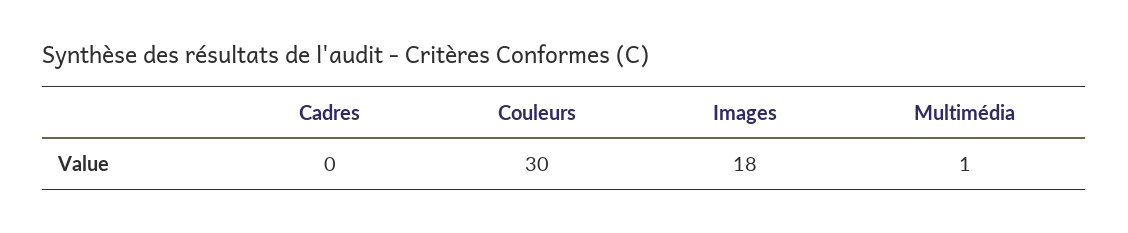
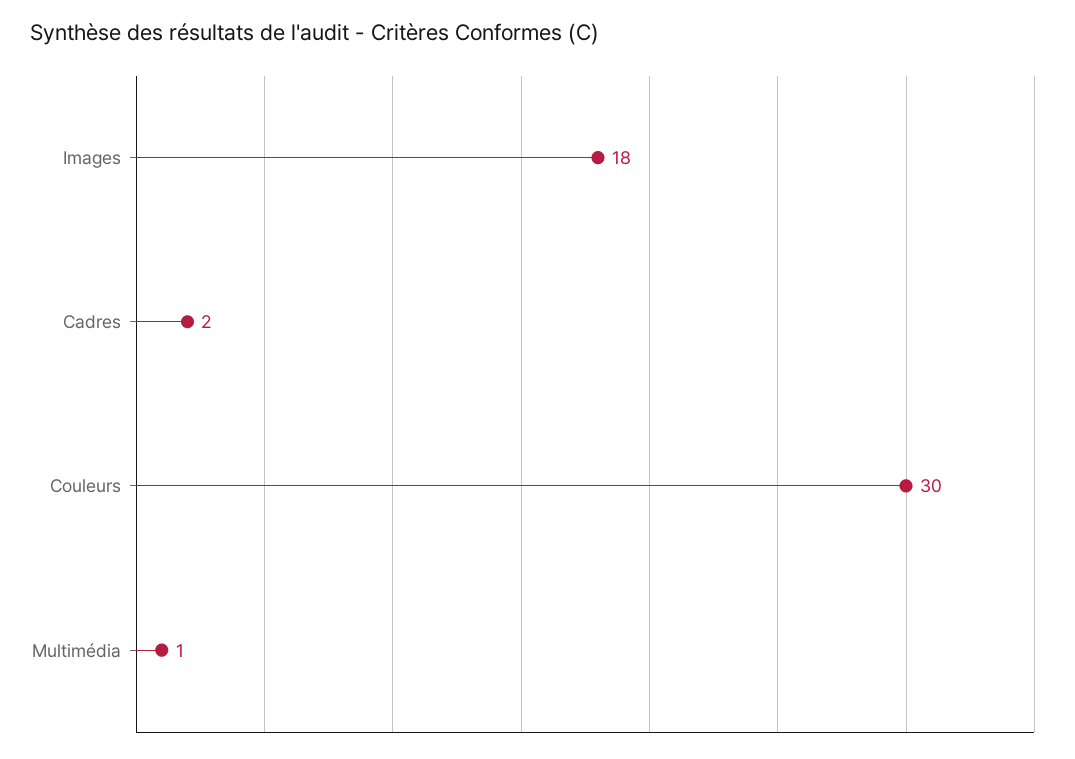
Cadres: 0 -> 2

